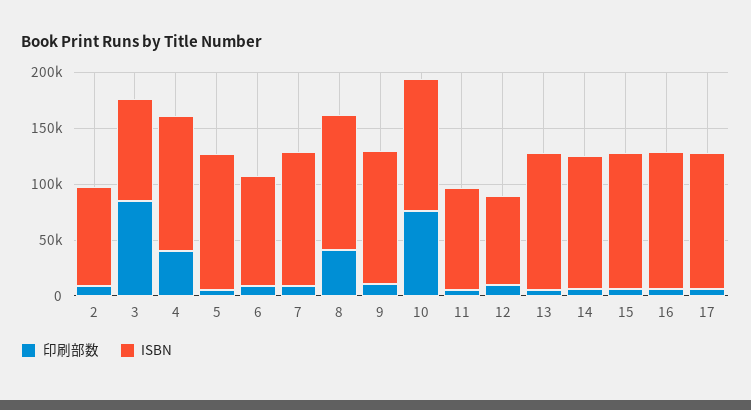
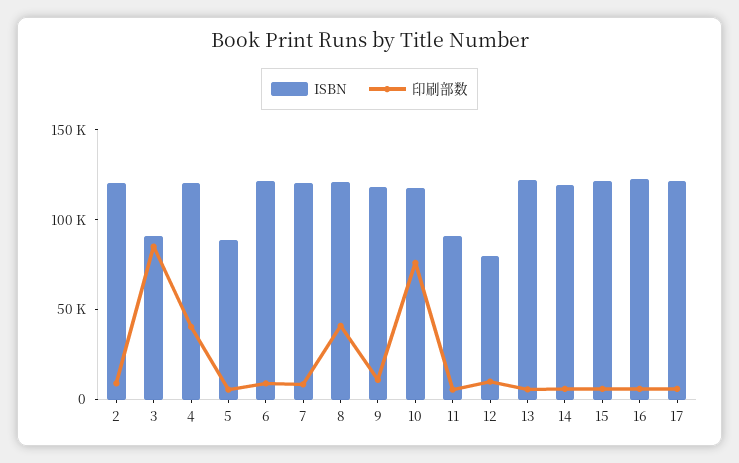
ISBN, 2: 90000 -> 120000
ISBN, 5: 120000 -> 90000
ISBN, 6: 100000 -> 120000

